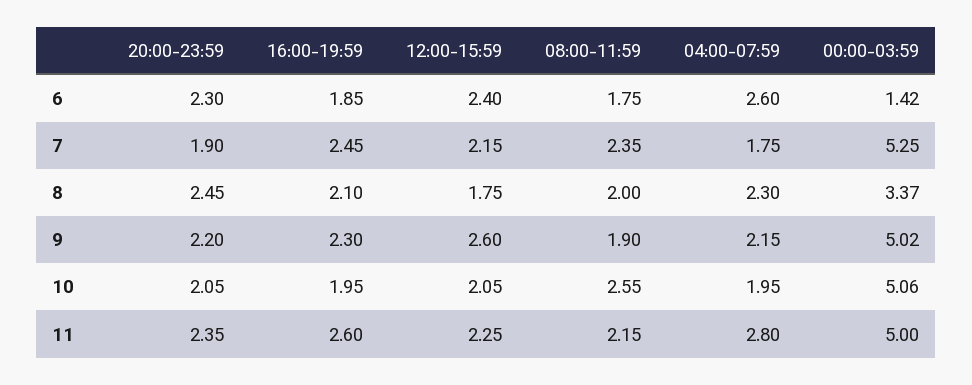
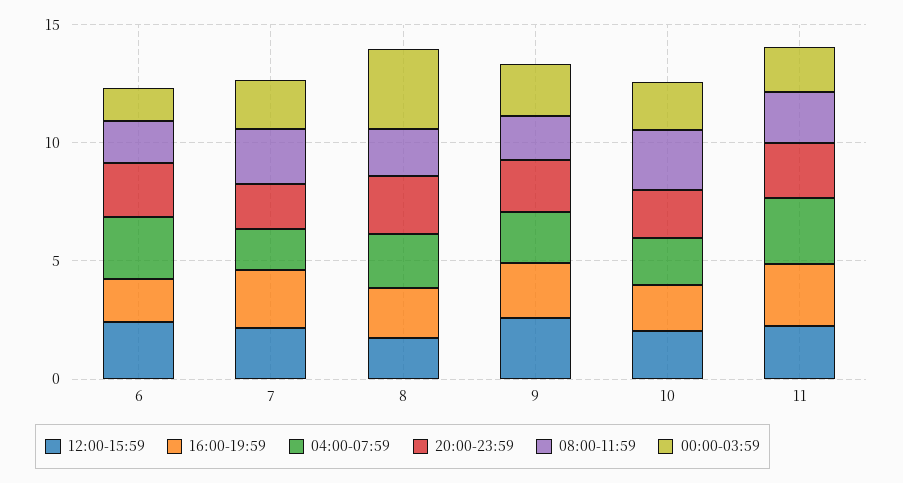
00:00-03:59, 7: 5.25 -> 2
00:00-03:59, 9: 5.02 -> 2
00:00-03:59, 10: 5.06 -> 2
00:00-03:59, 11: 5 -> 2

